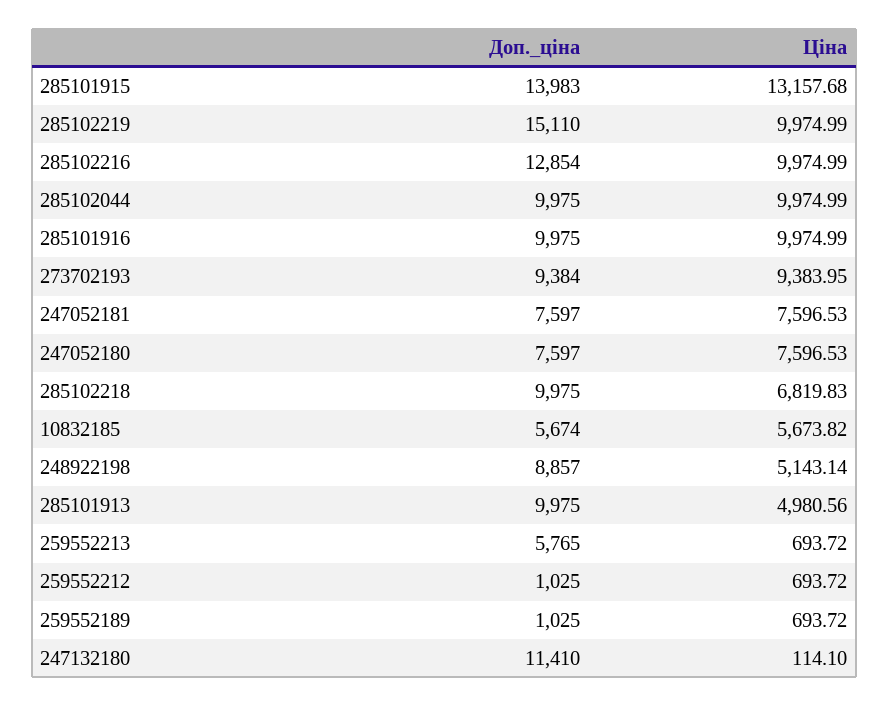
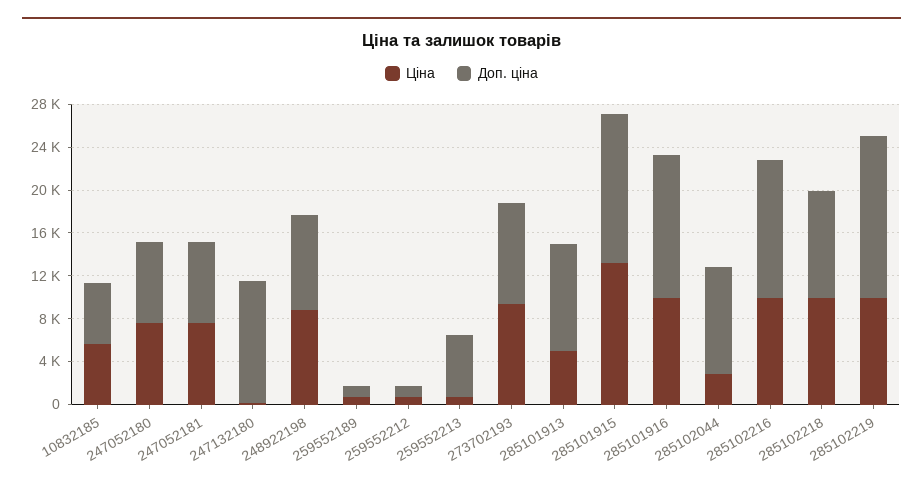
Ціна, 285102044: 9974.99 -> 3000
Доп._ціна, 285101916: 9975 -> 13000
Ціна, 285102218: 6819.83 -> 10000
Ціна, 248922198: 5143.14 -> 9000

